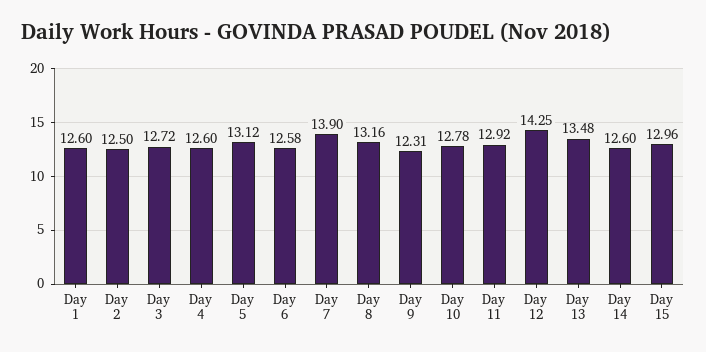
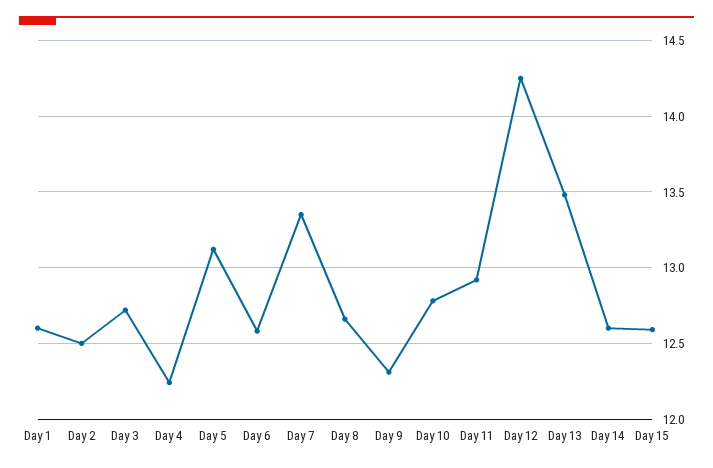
Day 4: 12.6 -> 12.25
Day 7: 13.9 -> 13.35
Day 8: 13.16 -> 12.65
Day 15: 12.96 -> 12.6

